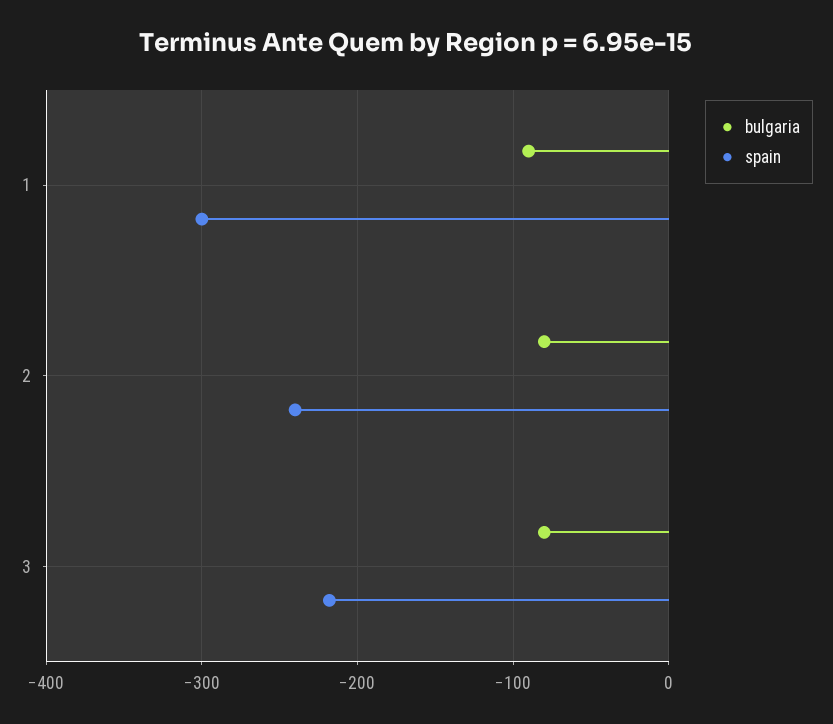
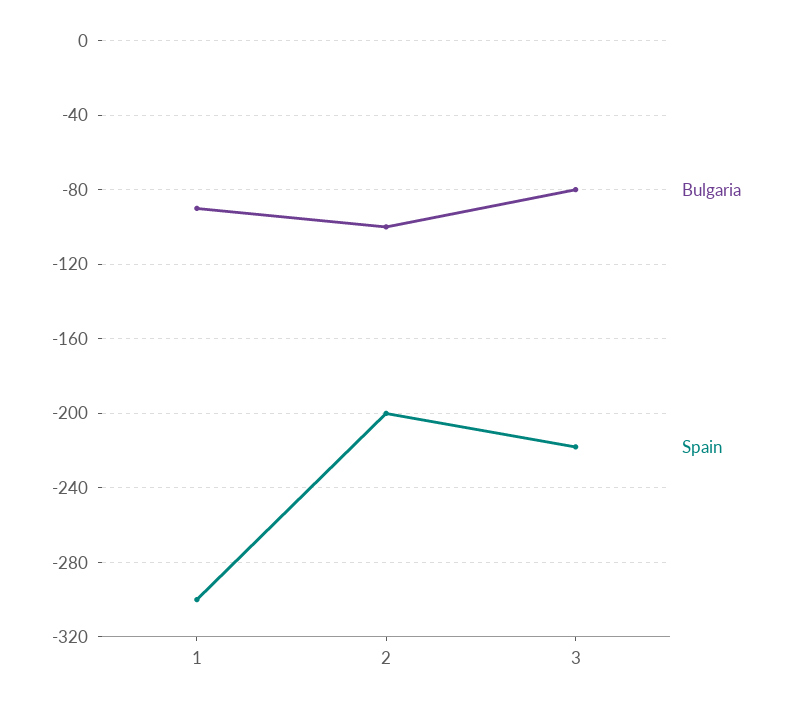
bulgaria, 2: -80 -> -100
spain, 2: -240 -> -200

